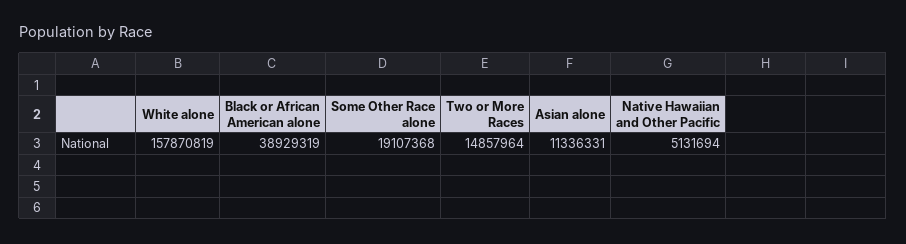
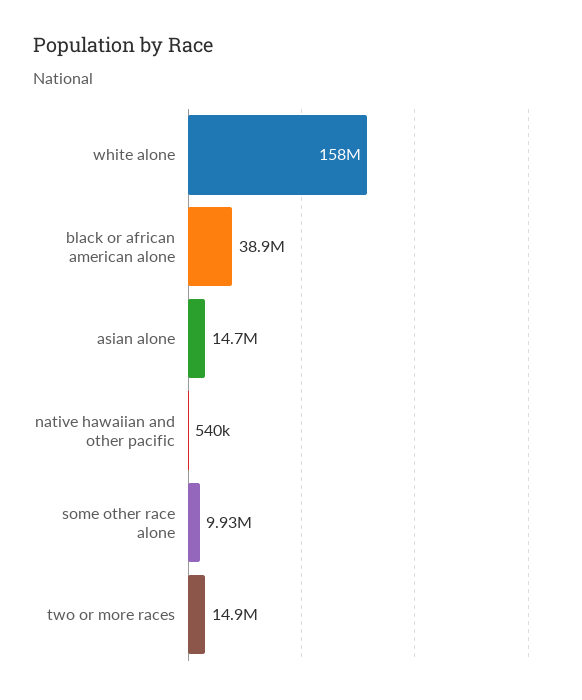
Some Other Race alone: 19107368 -> 9930000
Asian alone: 11336331 -> 14700000
Native Hawaiian and Other Pacific: 5131694 -> 540000

